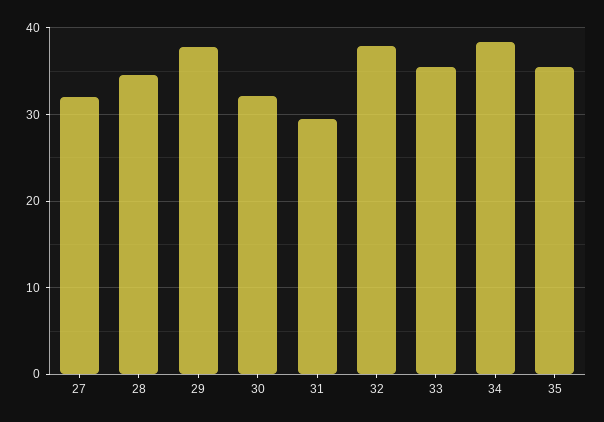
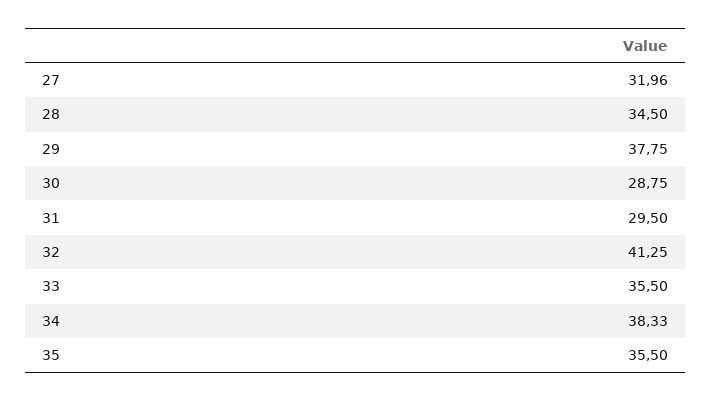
30: 32 -> 28.75
32: 38 -> 41.25

